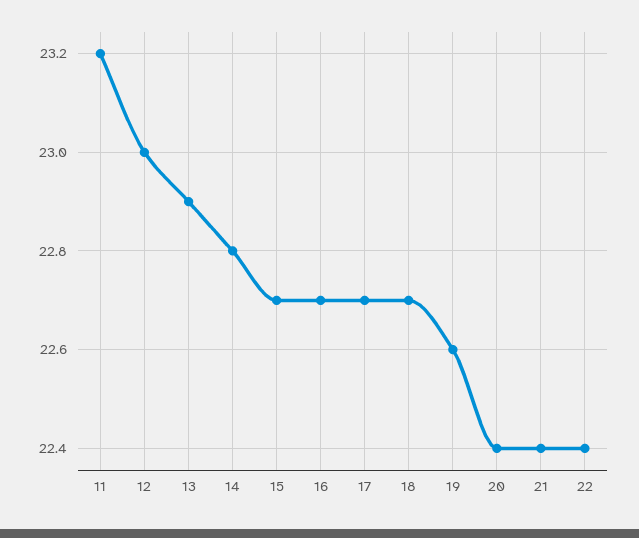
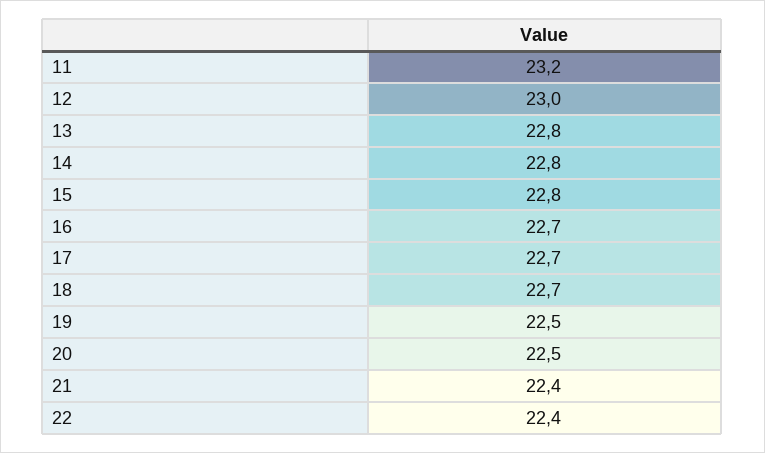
13: 22.9 -> 22.8
15: 22.7 -> 22.8
19: 22.6 -> 22.5
20: 22.4 -> 22.5

